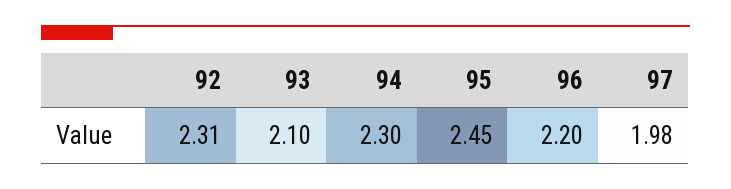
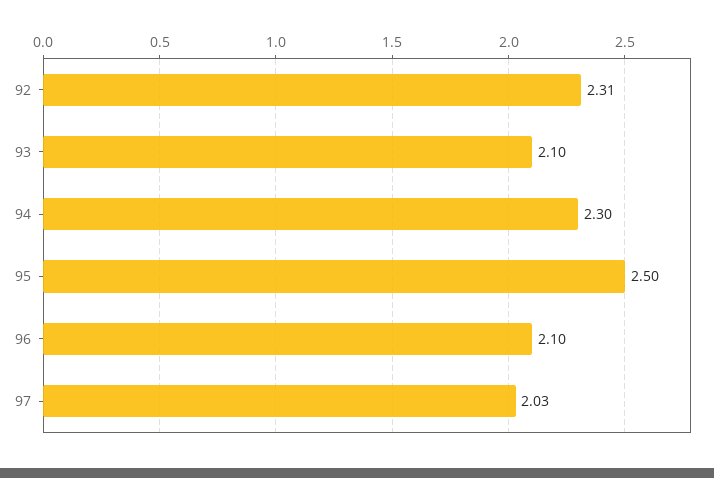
95: 2.45 -> 2.5
96: 2.2 -> 2.1
97: 1.98 -> 2.03

